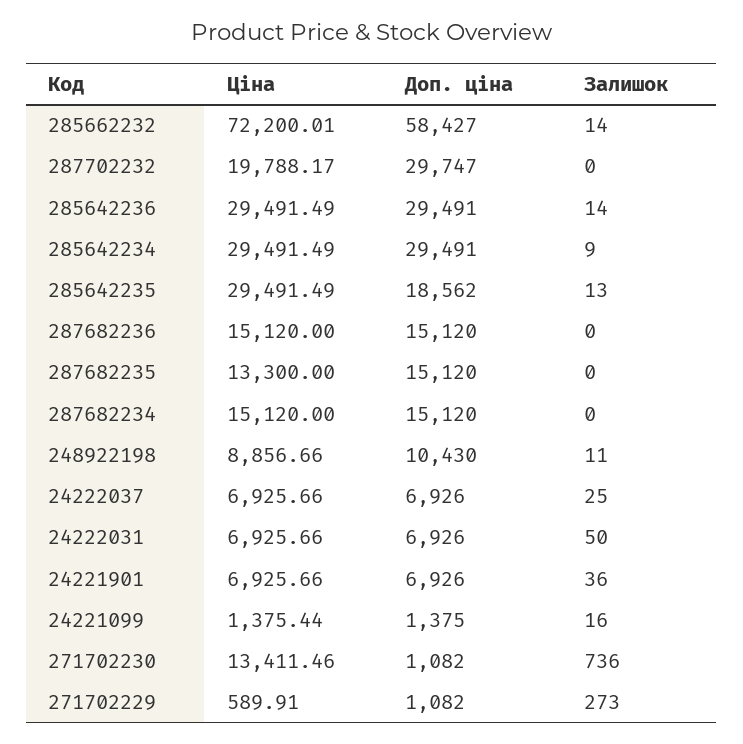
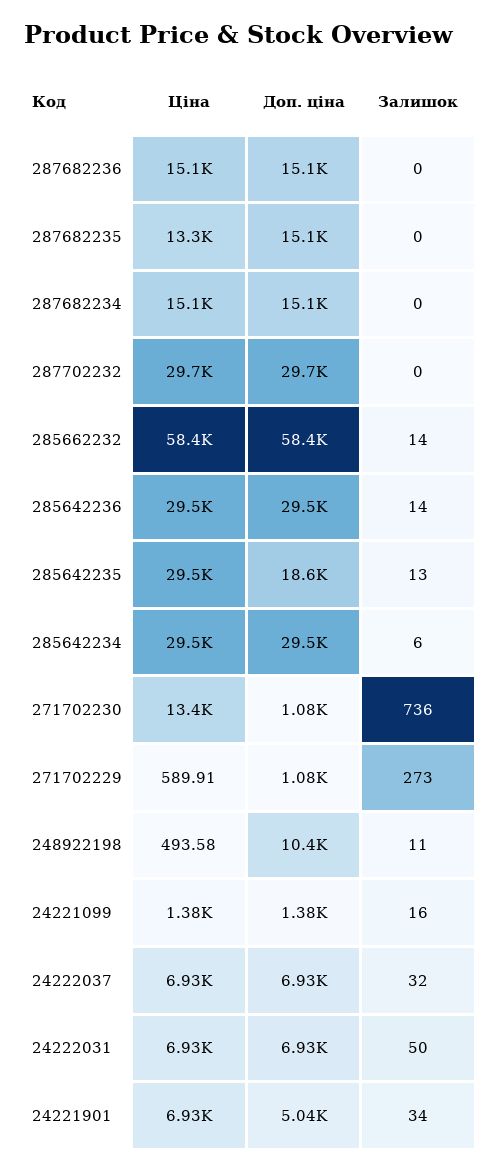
Ціна, 285662232: 72200.01 -> 58400
Ціна, 287702232: 19788.17 -> 29700
Залишок, 285642234: 9 -> 6
Ціна, 248922198: 8856.66 -> 493.58
Залишок, 24222037: 25 -> 32
Доп. ціна, 24221901: 6926 -> 5040
Залишок, 24221901: 36 -> 34

